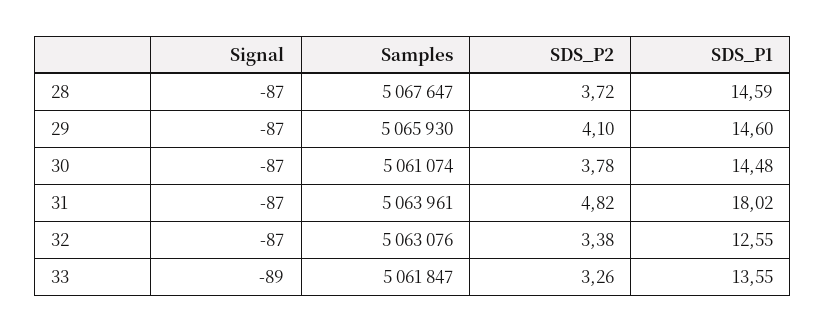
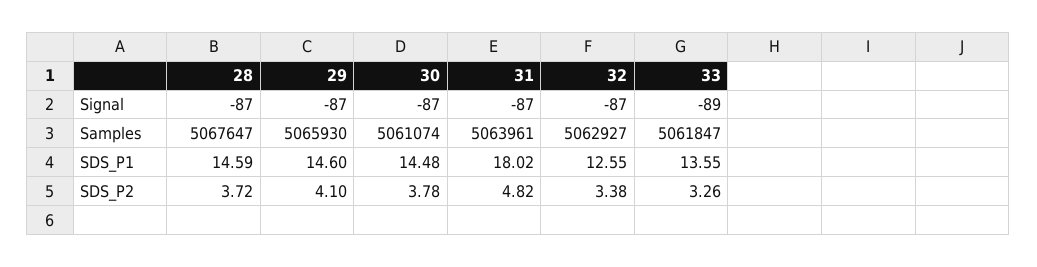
Samples, 32: 5063076 -> 5062927

